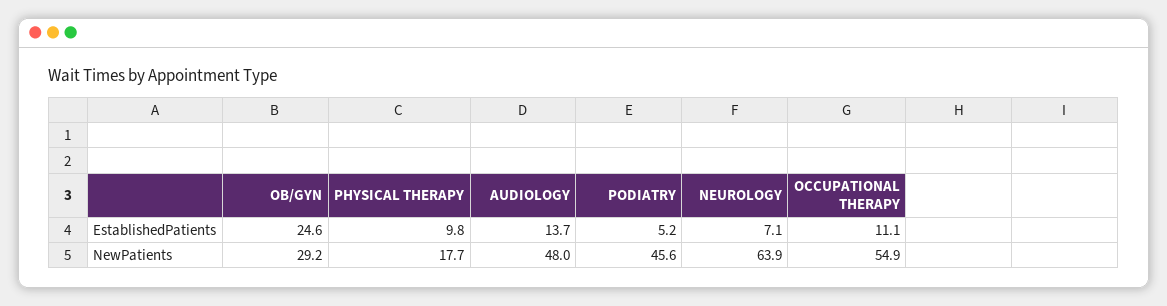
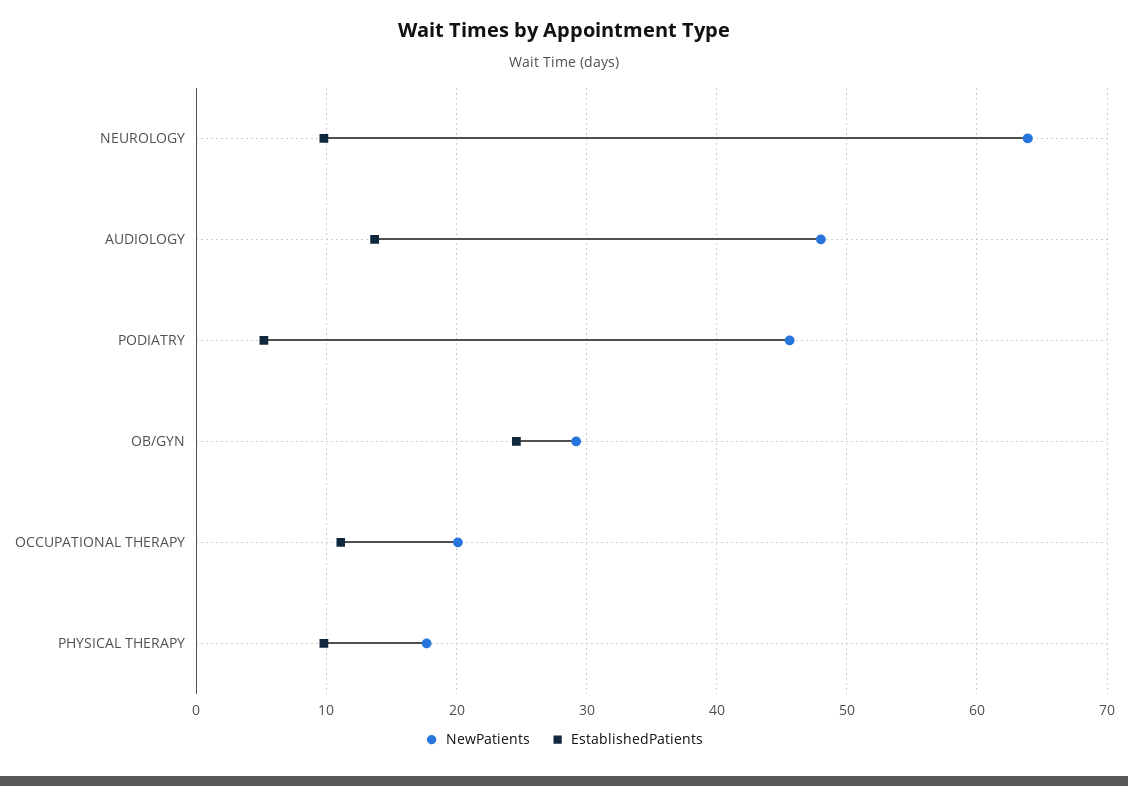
EstablishedPatients, NEUROLOGY: 7.1 -> 10
NewPatients, OCCUPATIONAL THERAPY: 54.9 -> 20

